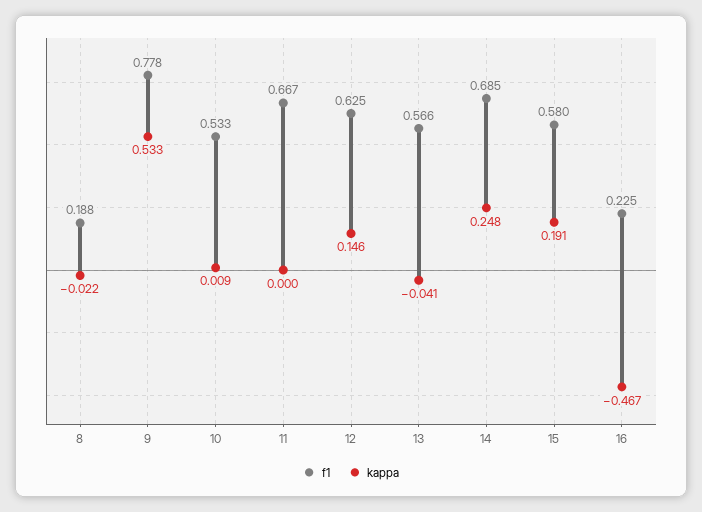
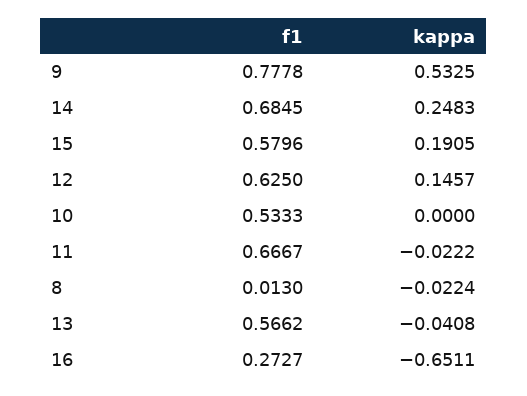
f1, 8: 0.188 -> 0.013
kappa, 10: 0.009 -> 0
kappa, 11: 0 -> -0.0222
f1, 16: 0.225 -> 0.2727
kappa, 16: -0.467 -> -0.6511

